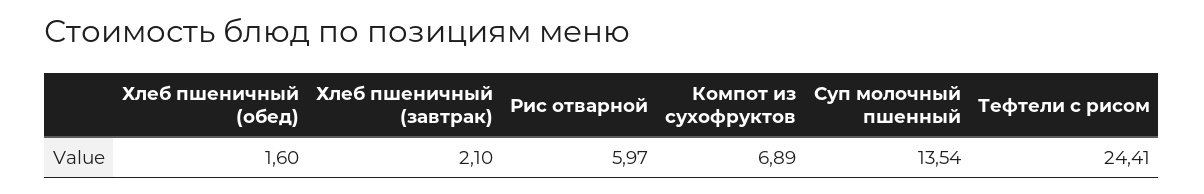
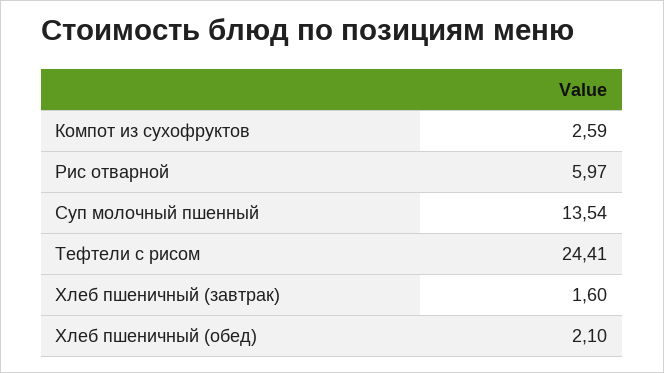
Хлеб пшеничный (обед): 1.6 -> 2.1
Хлеб пшеничный (завтрак): 2.1 -> 1.6
Компот из сухофруктов: 6.89 -> 2.59

